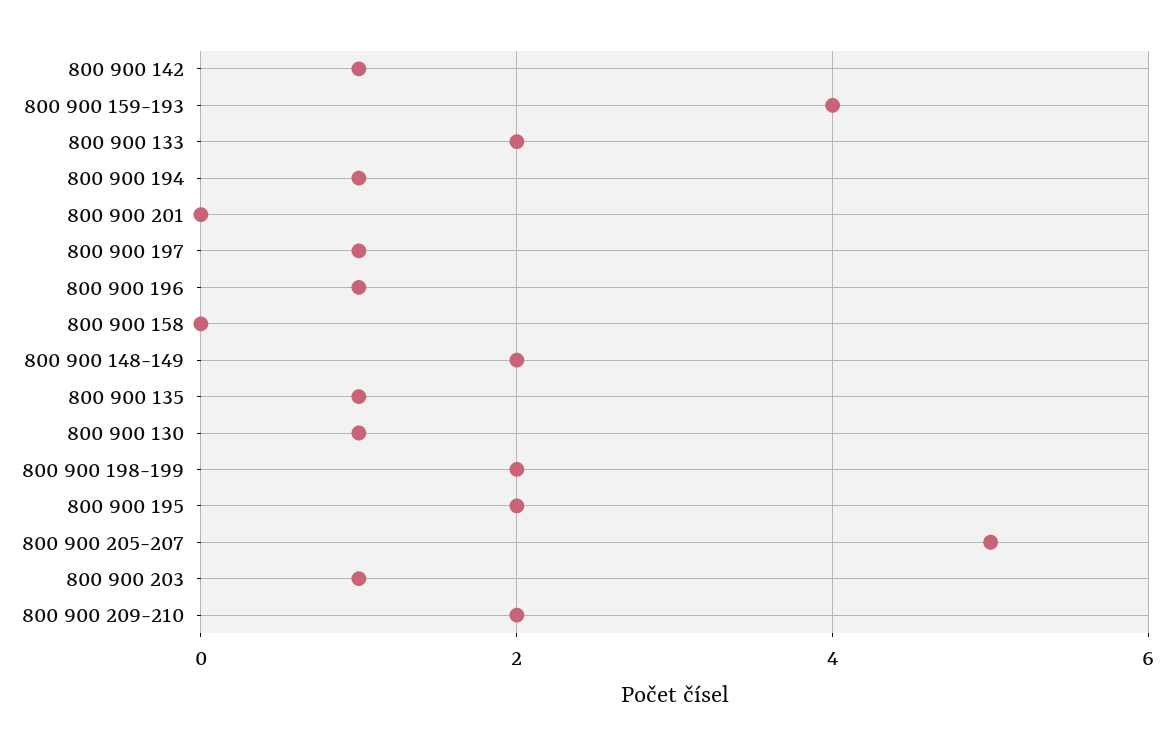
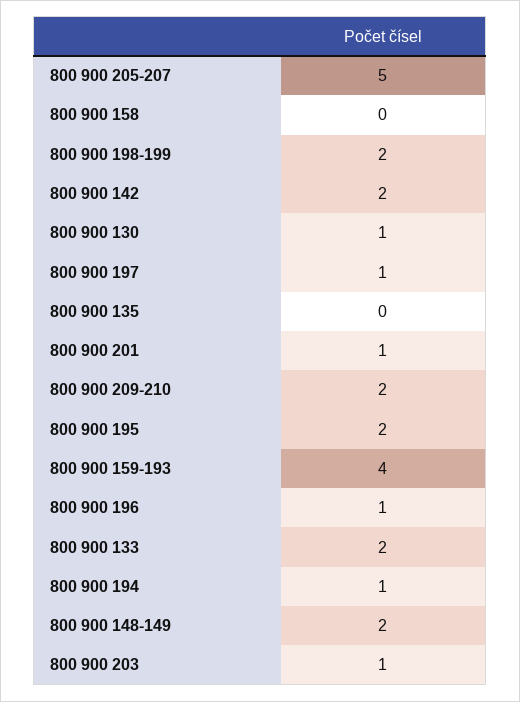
800 900 142: 1 -> 2
800 900 201: 0 -> 1
800 900 135: 1 -> 0

